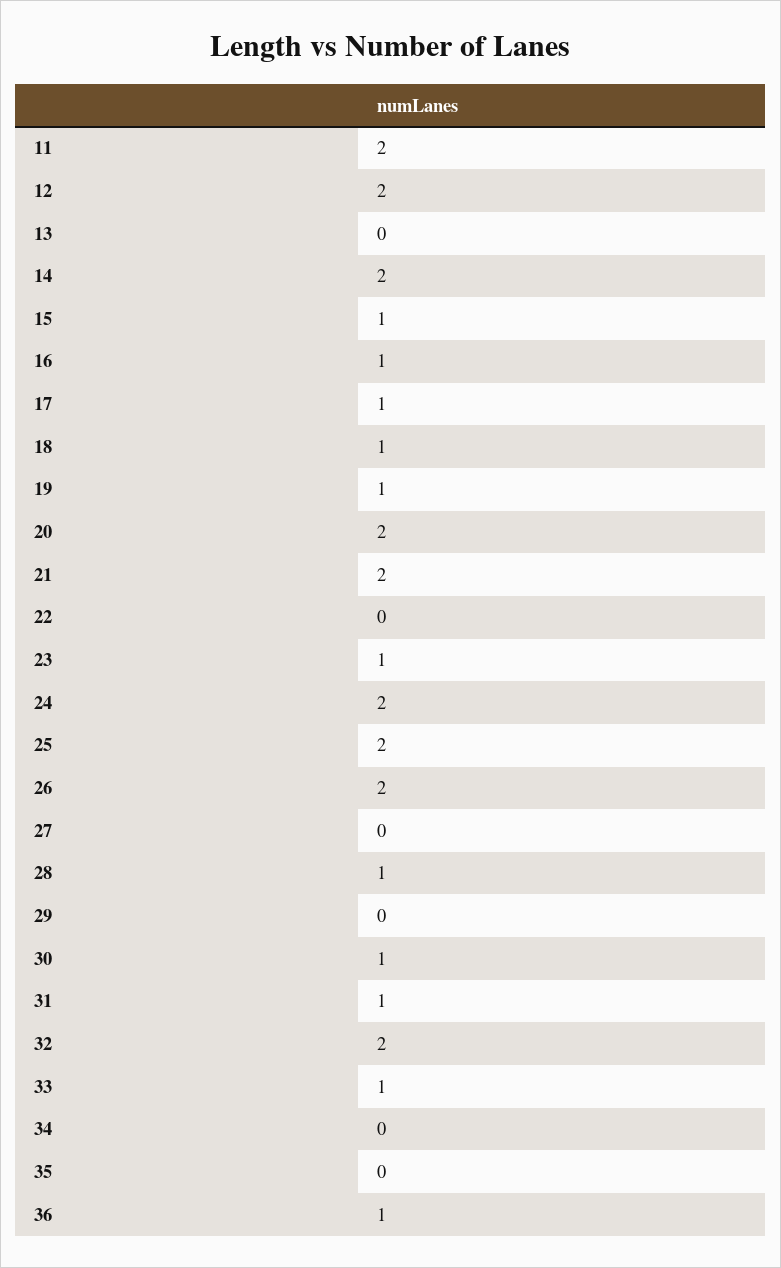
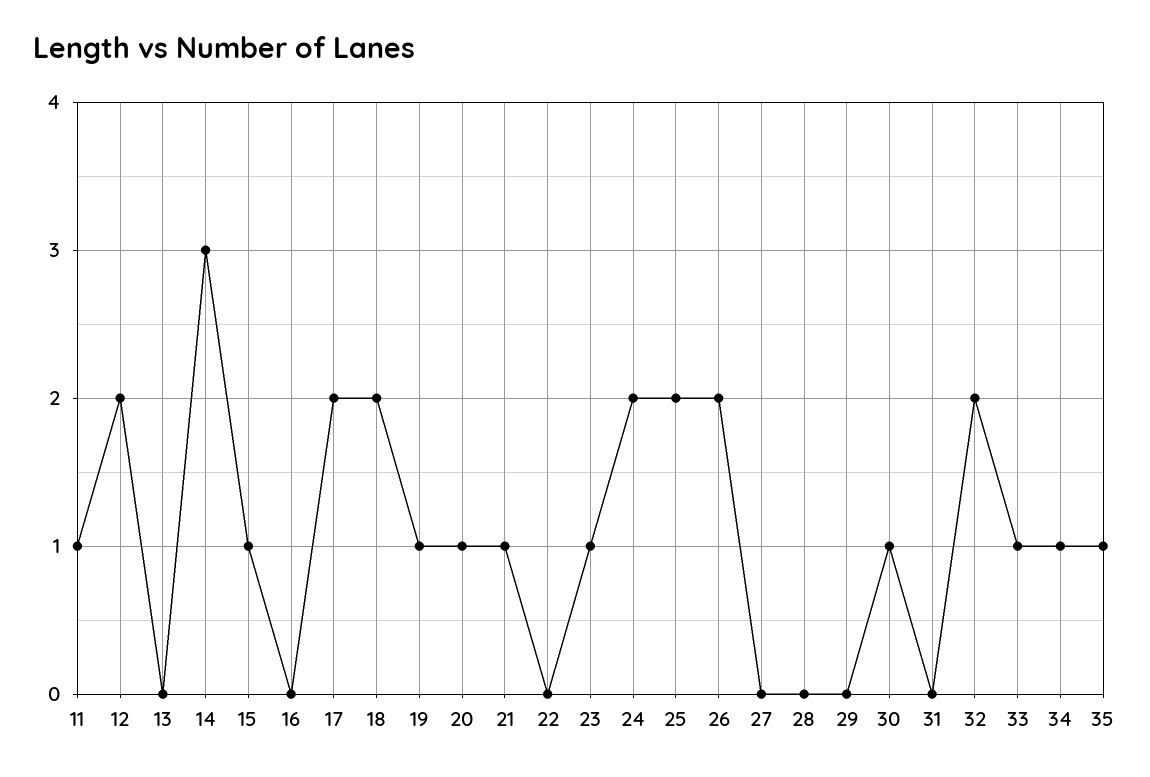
11: 2 -> 1
14: 2 -> 3
16: 1 -> 0
17: 1 -> 2
18: 1 -> 2
20: 2 -> 1
21: 2 -> 1
28: 1 -> 0
31: 1 -> 0
34: 0 -> 1
35: 0 -> 1
36: 1 -> none

